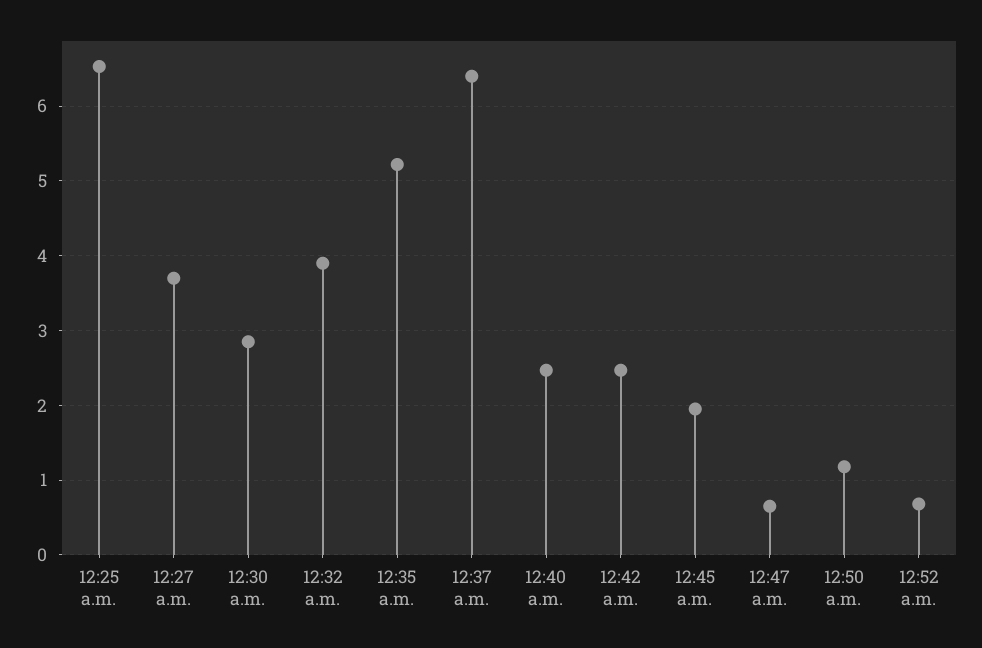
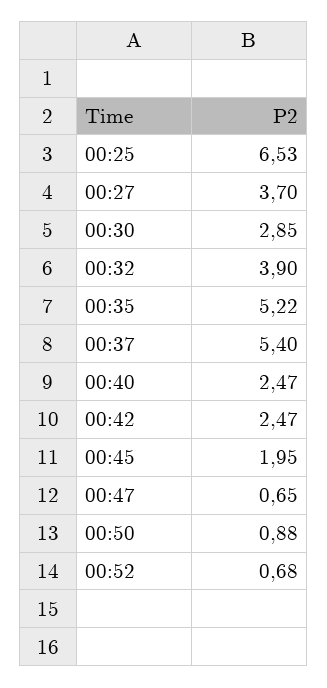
12:37 a.m.: 6.4 -> 5.4
12:50 a.m.: 1.2 -> 0.88

